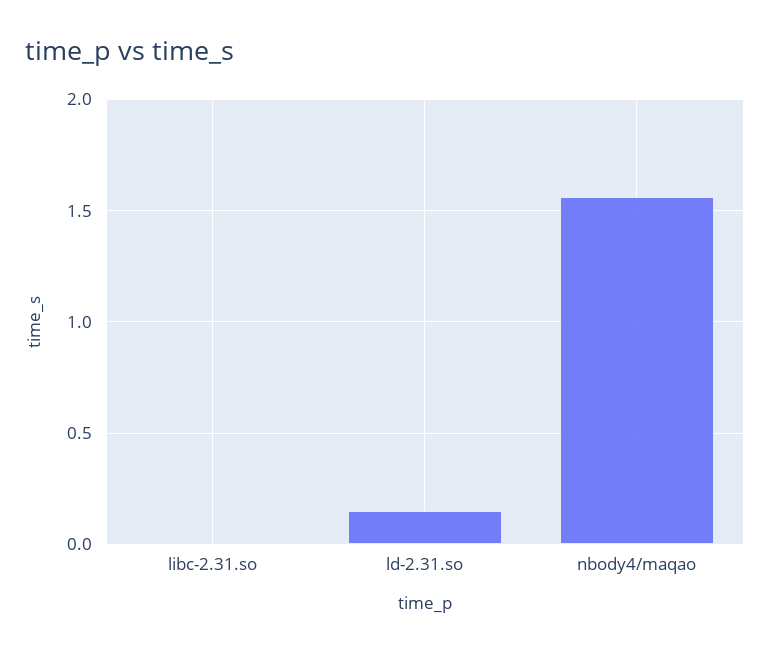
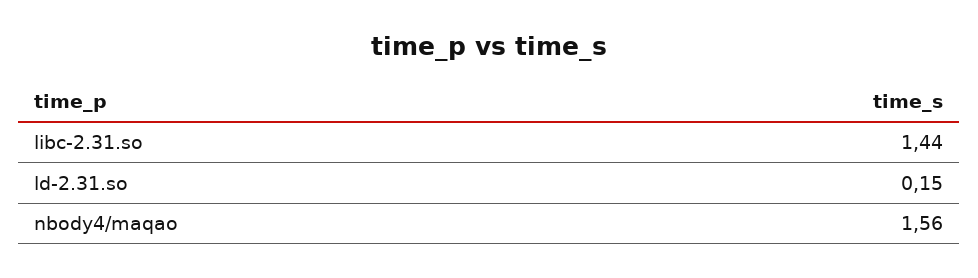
libc-2.31.so: 0 -> 1.44

